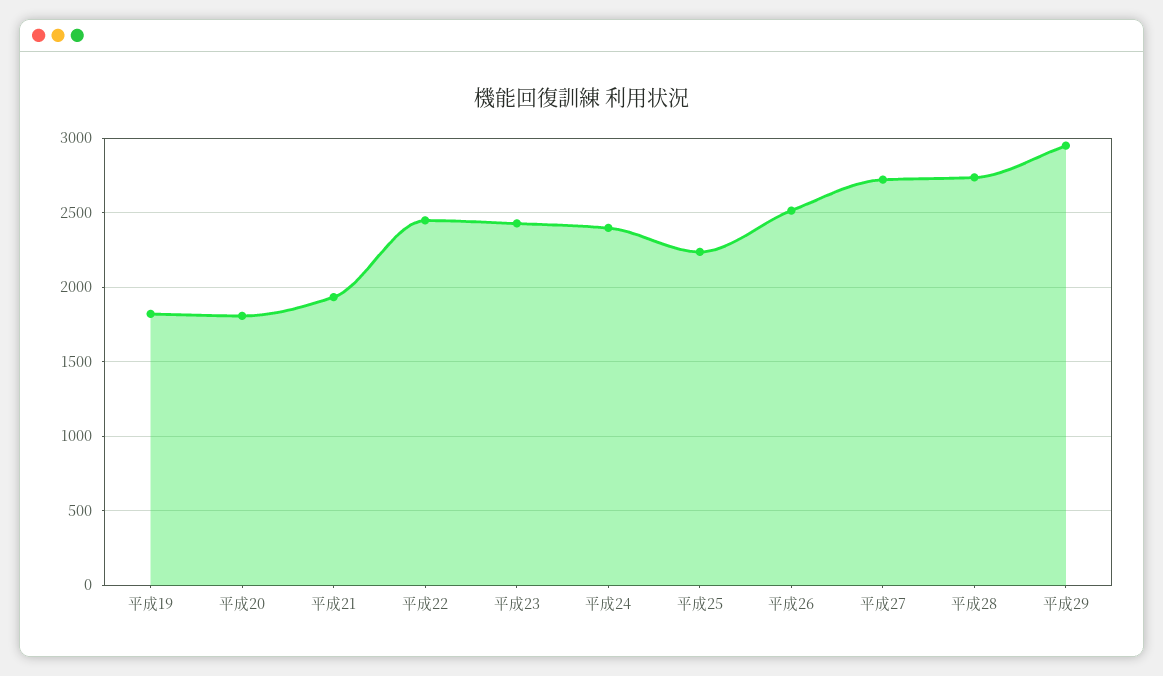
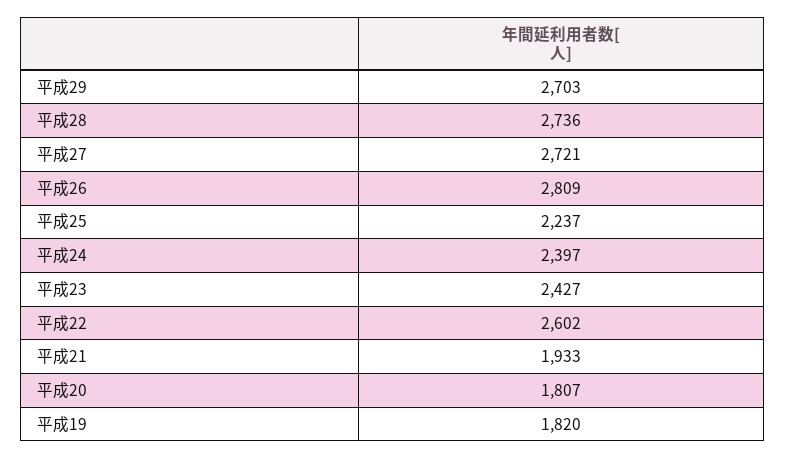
平成22: 2450 -> 2602
平成26: 2500 -> 2809
平成29: 2950 -> 2703

